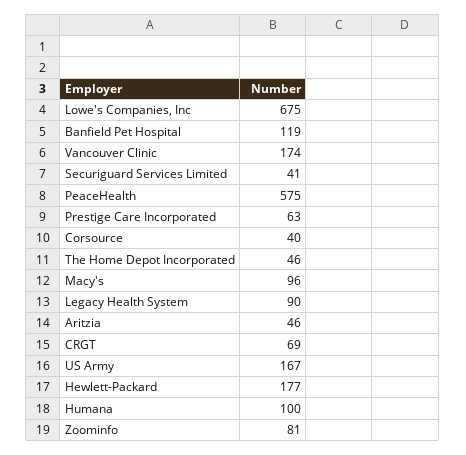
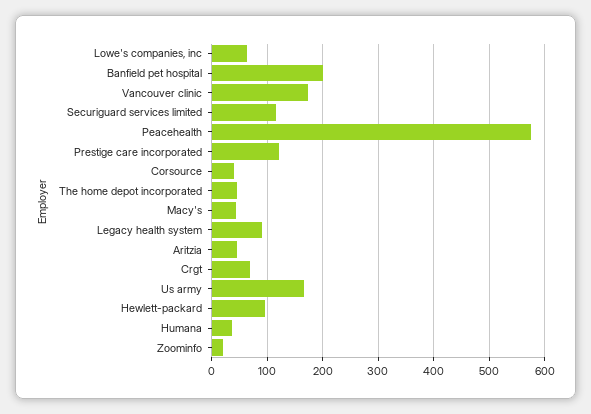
Lowe's Companies, Inc: 675 -> 60
Banfield Pet Hospital: 119 -> 200
Securiguard Services Limited: 41 -> 120
Prestige Care Incorporated: 63 -> 120
Macy's: 96 -> 40
Hewlett-Packard: 177 -> 100
Humana: 100 -> 40
Zoominfo: 81 -> 20

